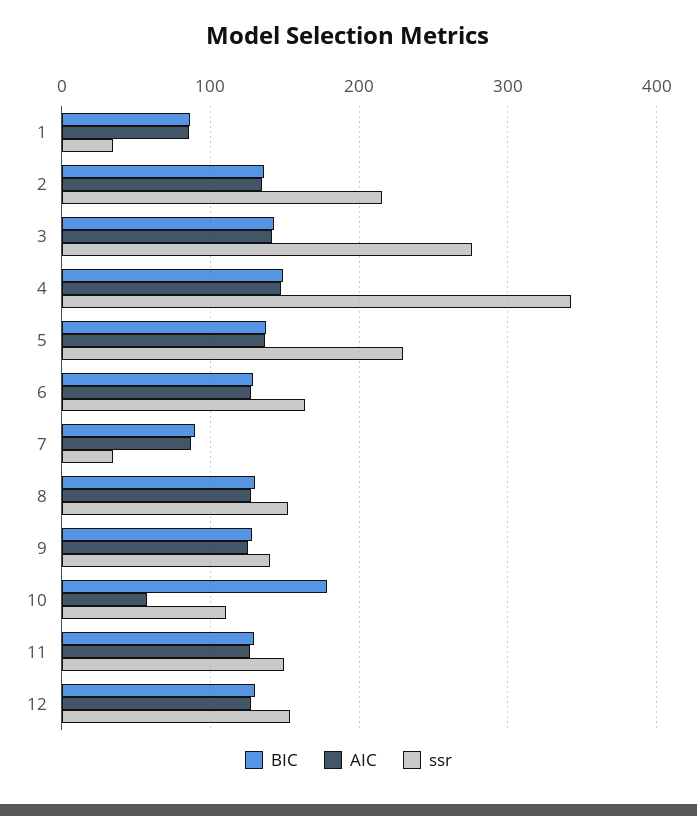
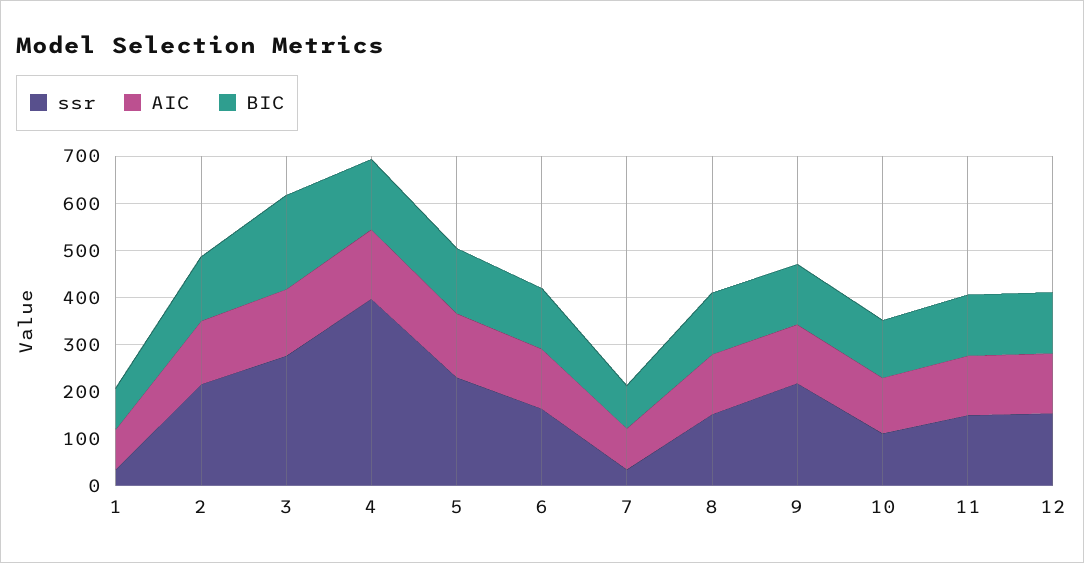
BIC, 3: 140 -> 200
ssr, 4: 340 -> 400
ssr, 9: 140 -> 220
BIC, 10: 180 -> 120
AIC, 10: 60 -> 120

